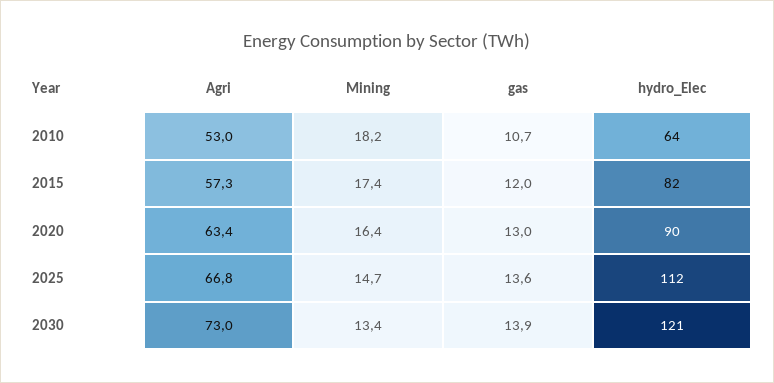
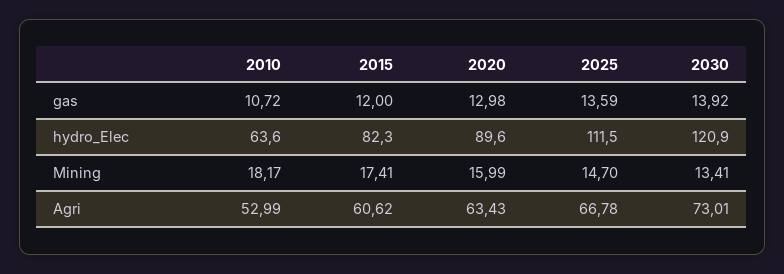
Agri, 2015: 57.3 -> 60.62
Mining, 2020: 16.4 -> 15.99

